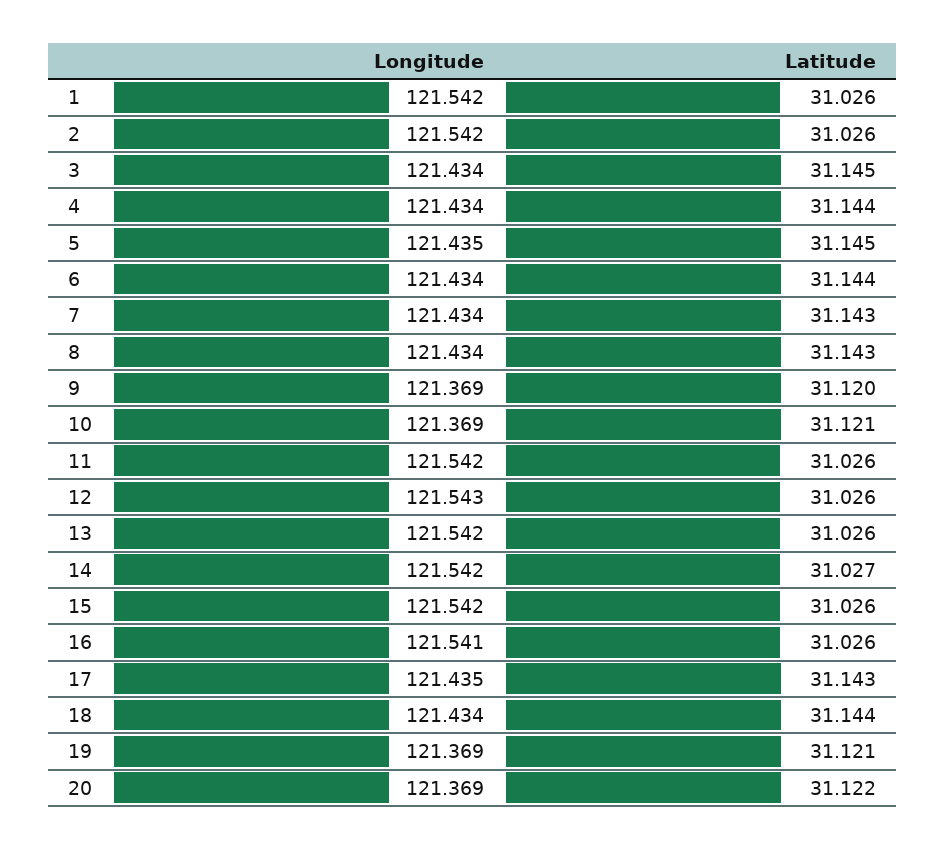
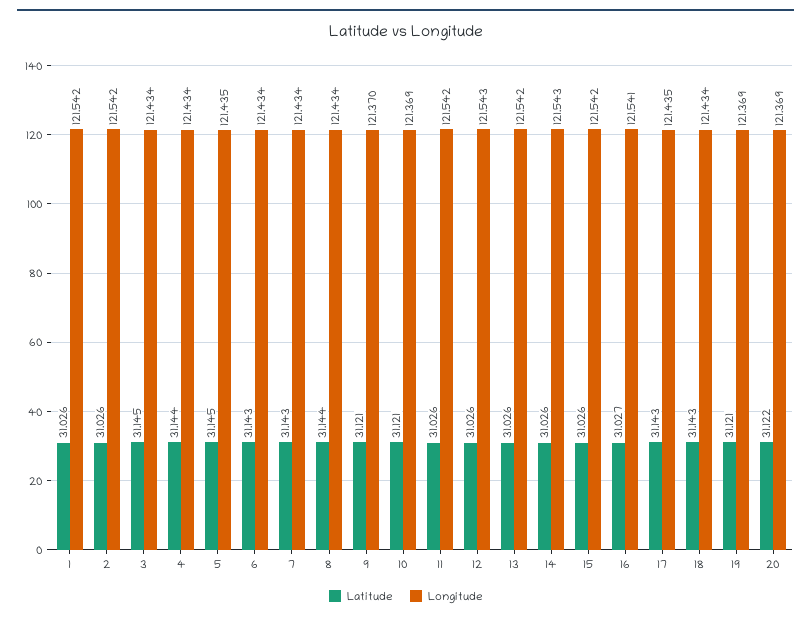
Latitude, 6: 31.144 -> 31.143
Latitude, 8: 31.143 -> 31.144
Longitude, 9: 121.369 -> 121.37
Latitude, 9: 31.12 -> 31.121
Longitude, 14: 121.542 -> 121.543
Latitude, 14: 31.027 -> 31.026
Latitude, 16: 31.026 -> 31.027
Latitude, 18: 31.144 -> 31.143

